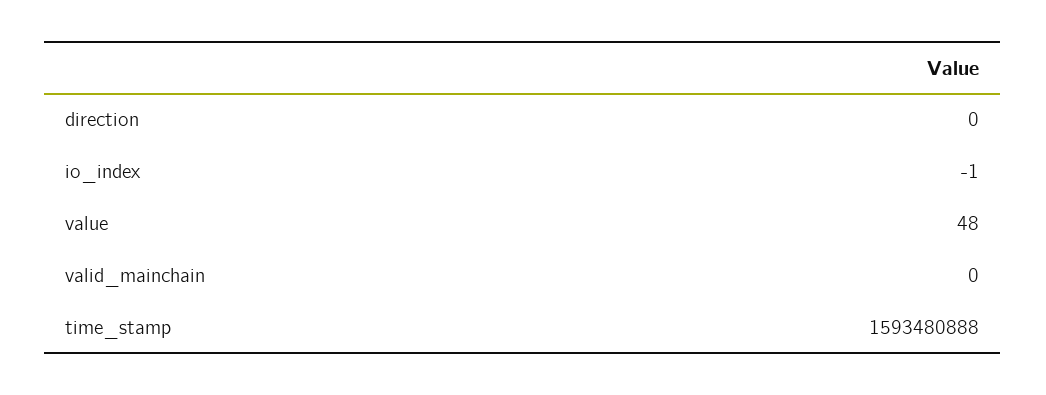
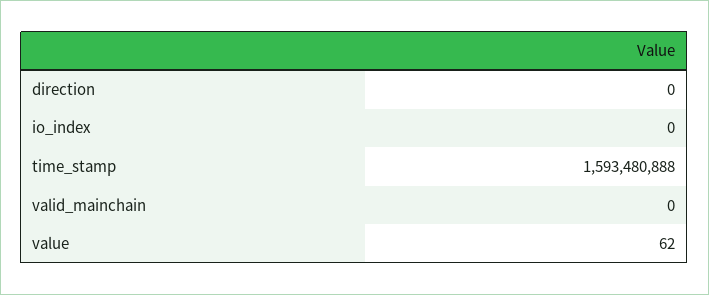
io_index: -1 -> 0
value: 48 -> 62

